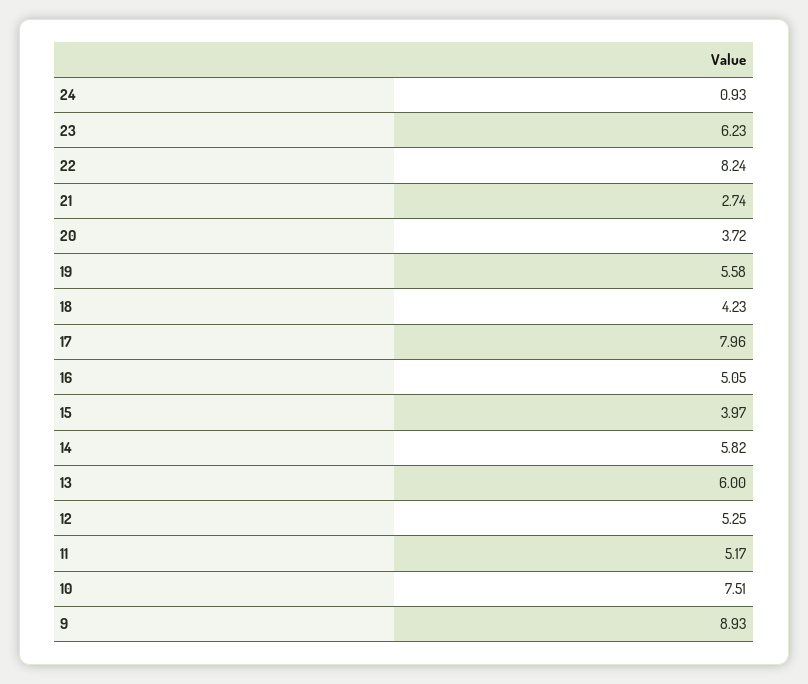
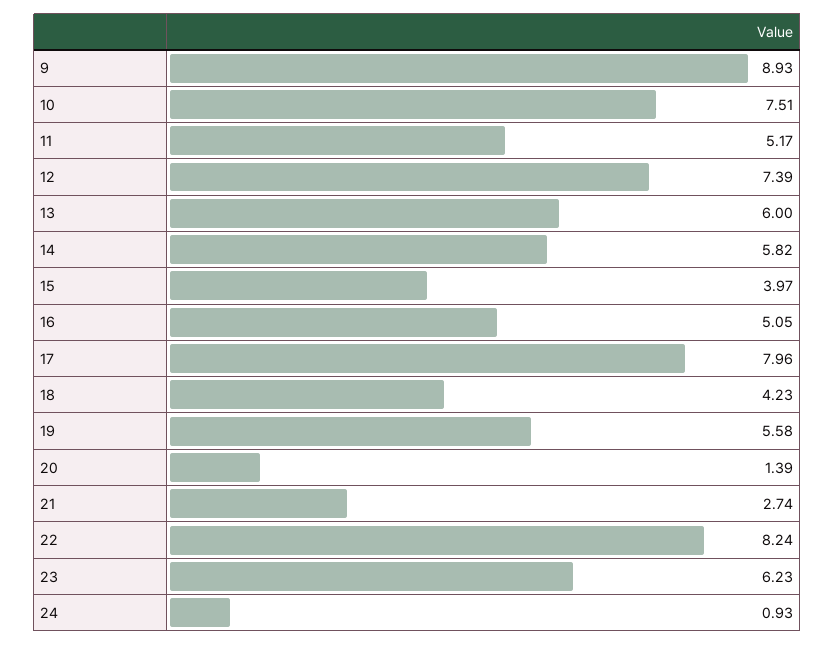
20: 3.72 -> 1.39
12: 5.25 -> 7.39

